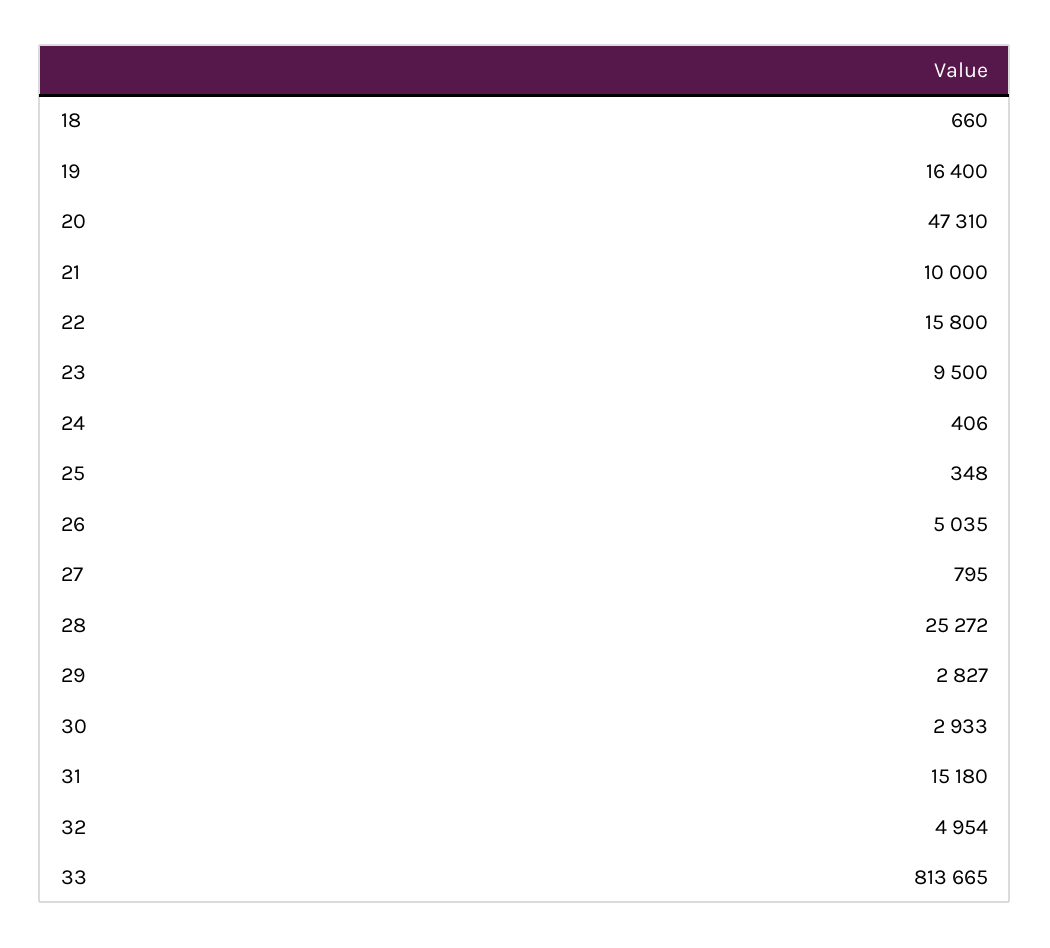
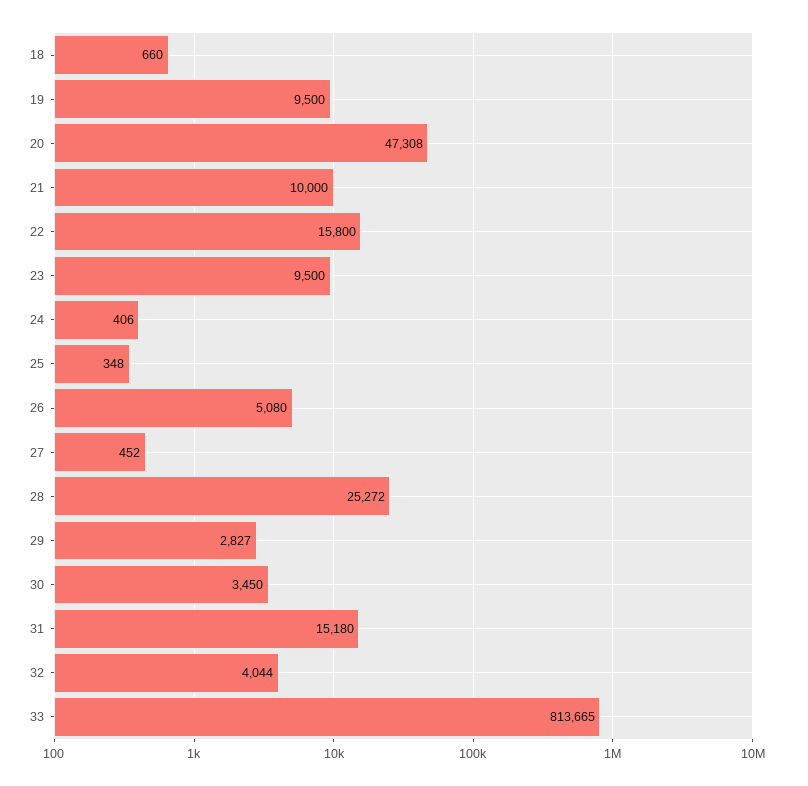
19: 16400 -> 9500
20: 47310 -> 47308
26: 5035 -> 5080
27: 795 -> 452
30: 2933 -> 3450
32: 4954 -> 4044

